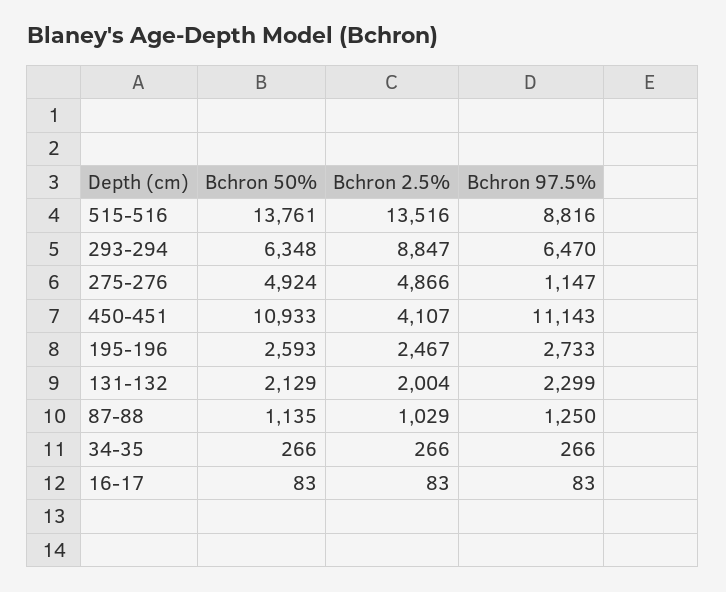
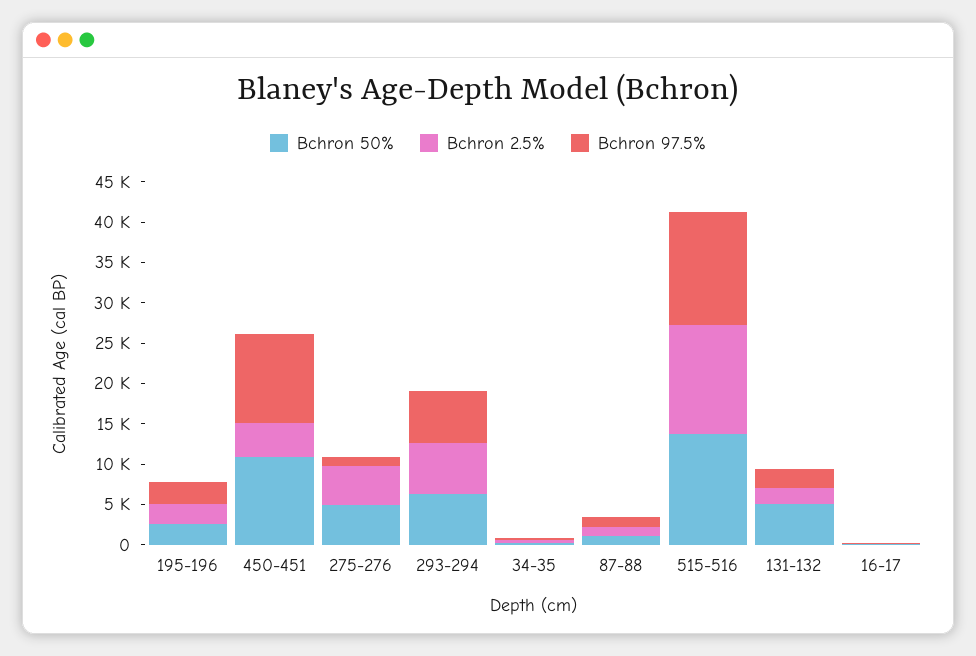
Bchron 97.5%, 515-516: 8816 -> 14000
Bchron 2.5%, 293-294: 8847 -> 6000
Bchron 50%, 131-132: 2129 -> 5000

